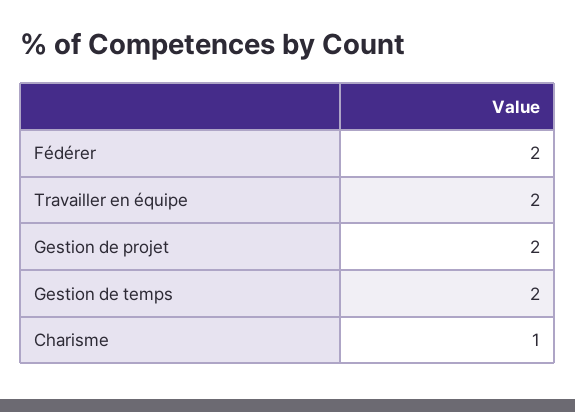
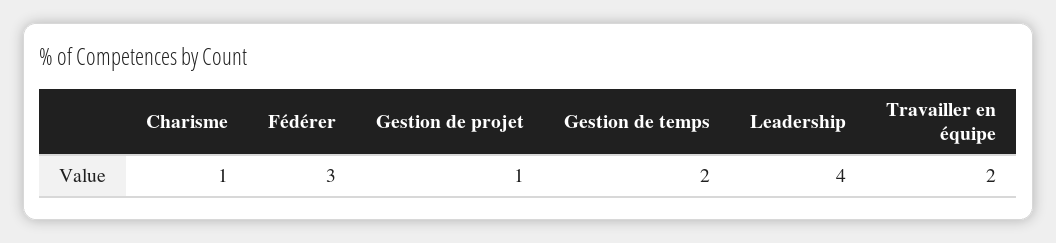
Fédérer: 2 -> 3
Gestion de projet: 2 -> 1
Leadership: none -> 4

